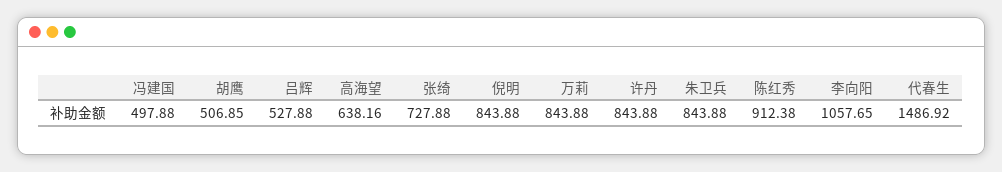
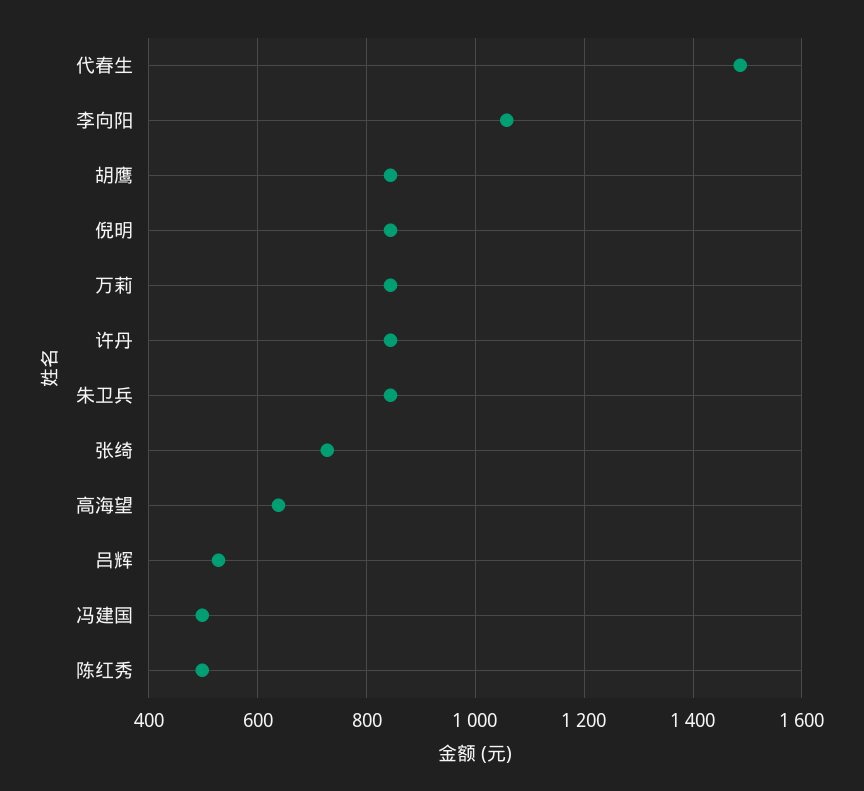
胡鹰: 506.85 -> 840
陈红秀: 912.38 -> 500

